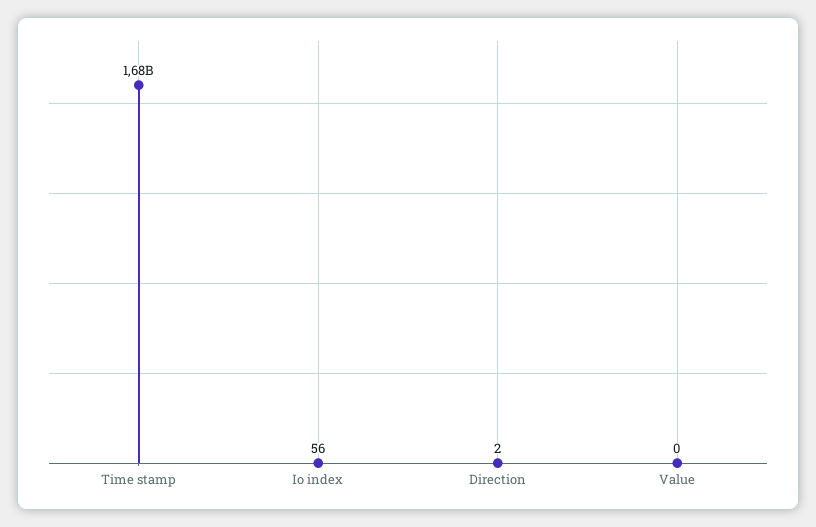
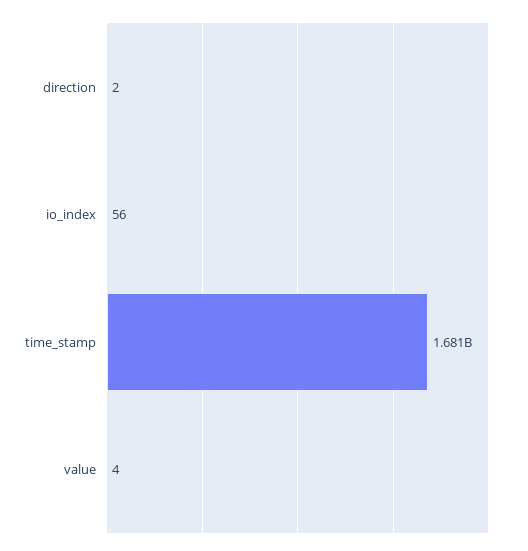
Value: 0 -> 4

